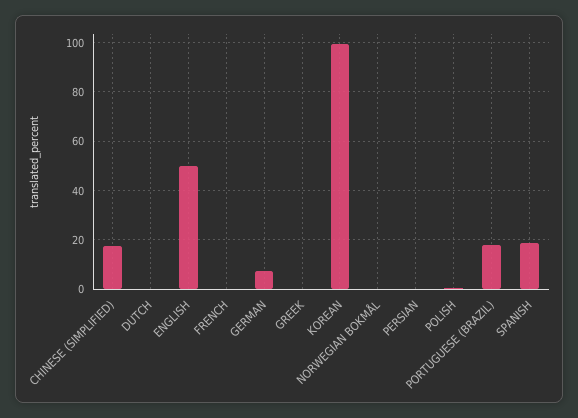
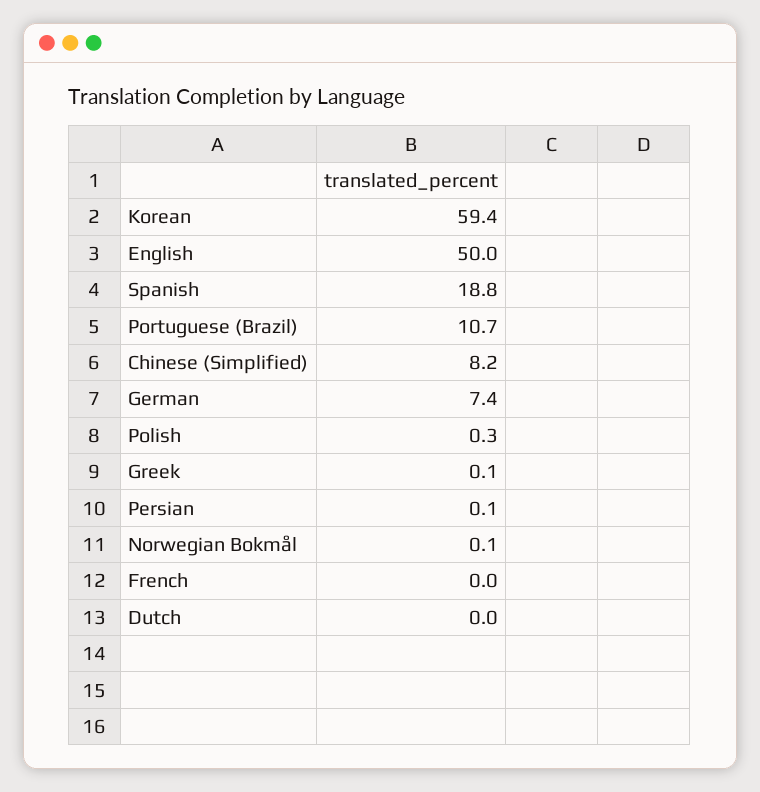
CHINESE (SIMPLIFIED): 17.5 -> 8.2
KOREAN: 100 -> 59.4
PORTUGUESE (BRAZIL): 17.5 -> 10.7

